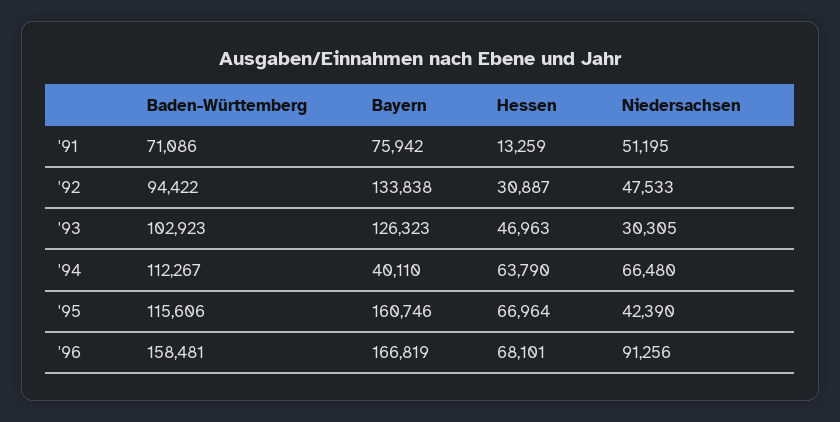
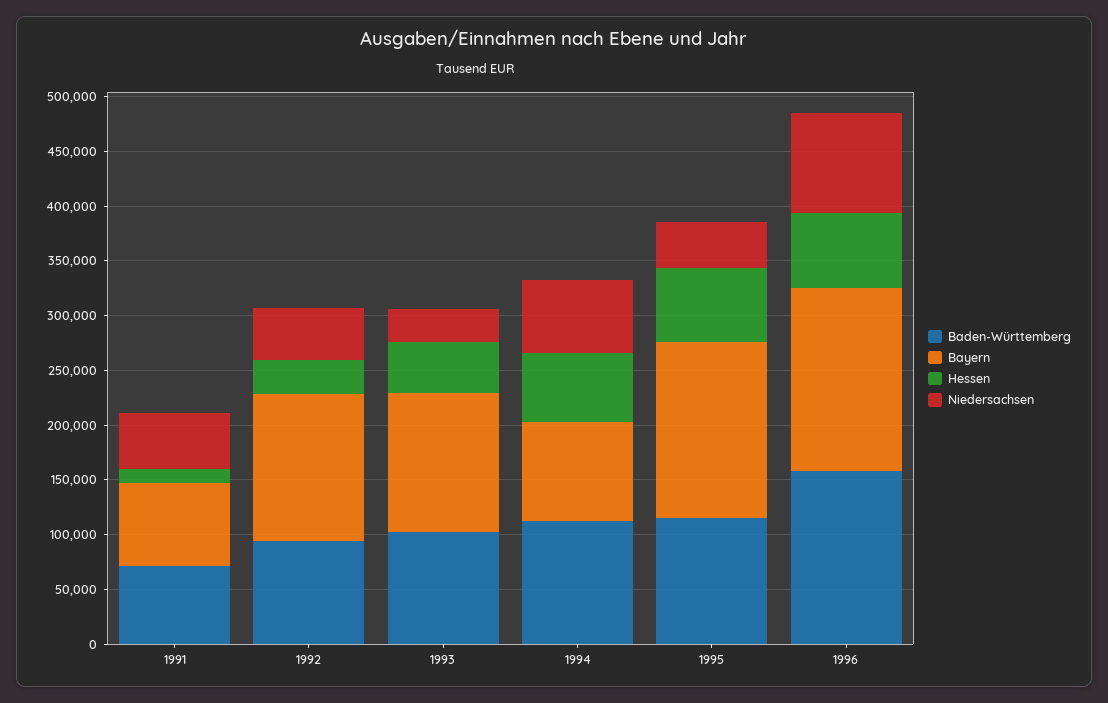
Bayern, '94: 40110 -> 90000

